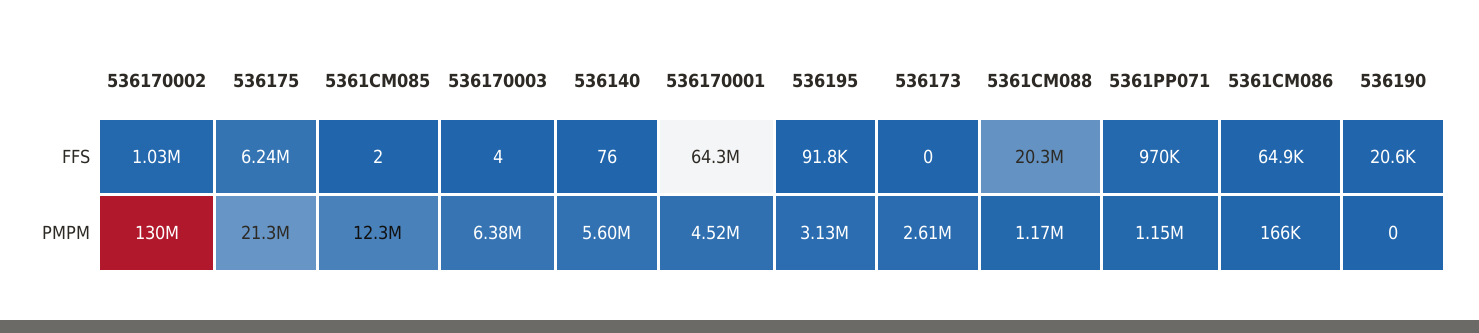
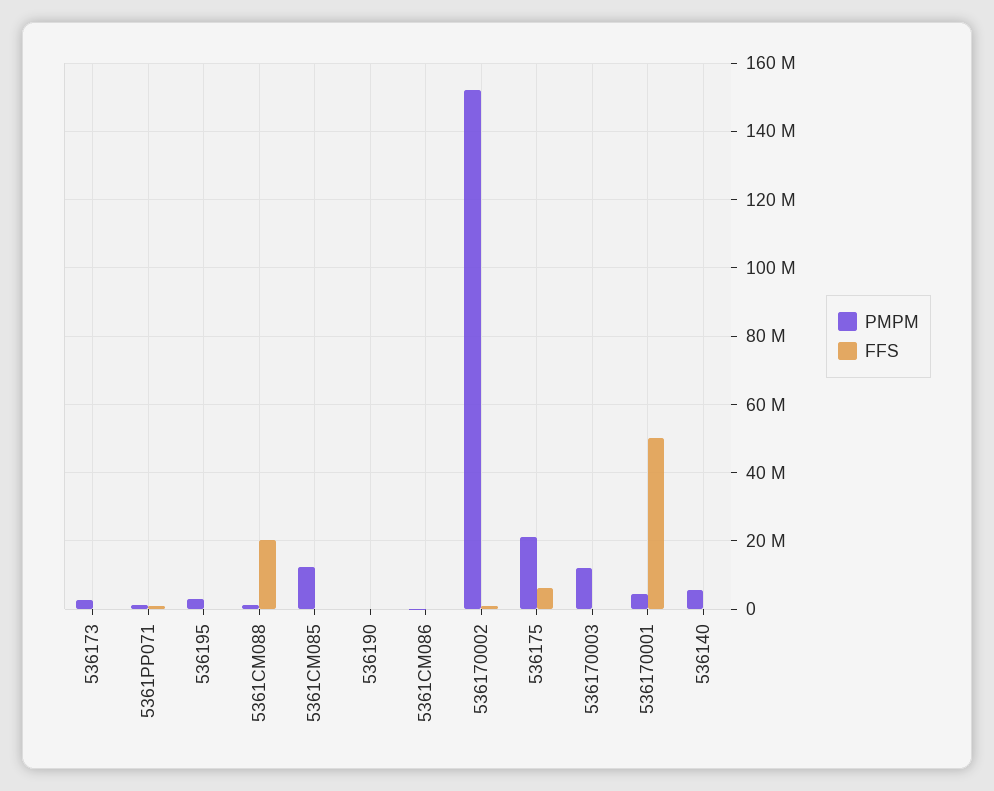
FFS, 536170001: 64300000 -> 50000000
PMPM, 536170002: 130000000 -> 152000000
PMPM, 536170003: 6380000 -> 12000000

